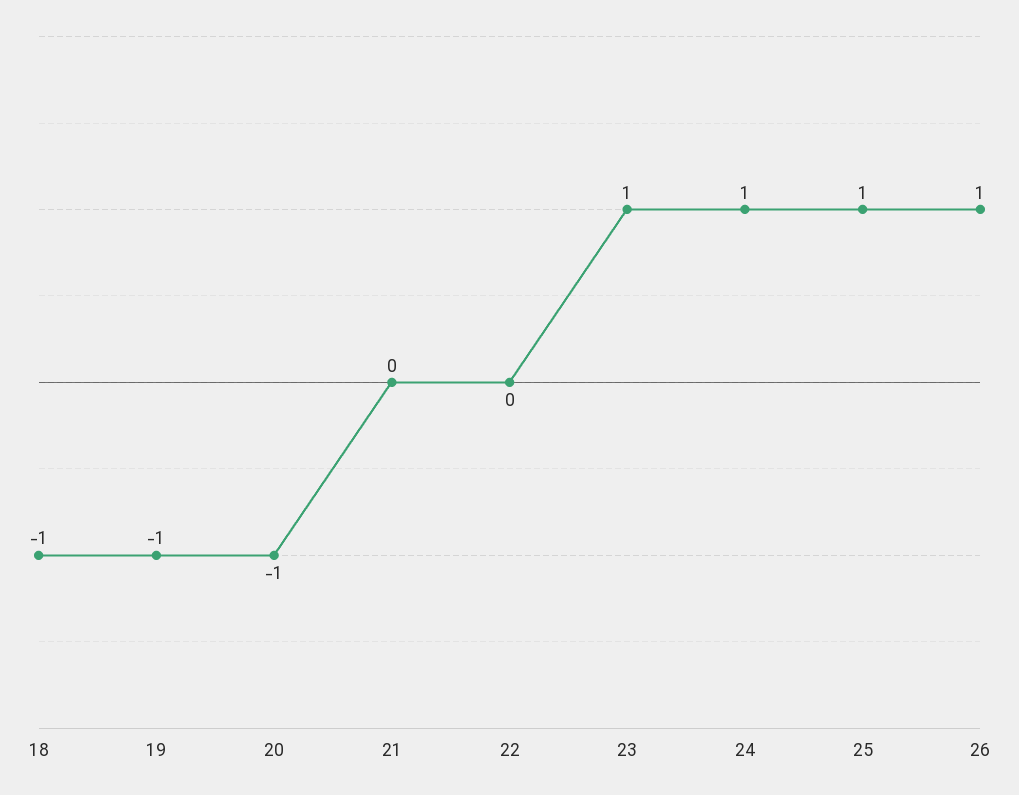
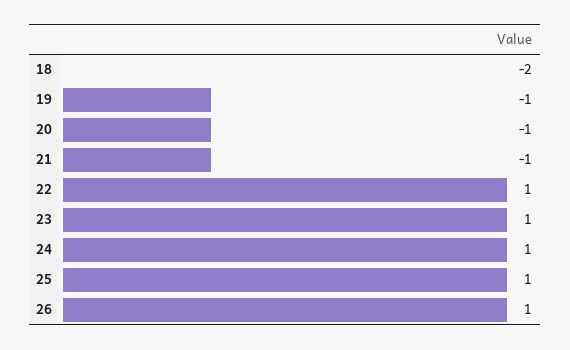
18: -1 -> -2
21: 0 -> -1
22: 0 -> 1

